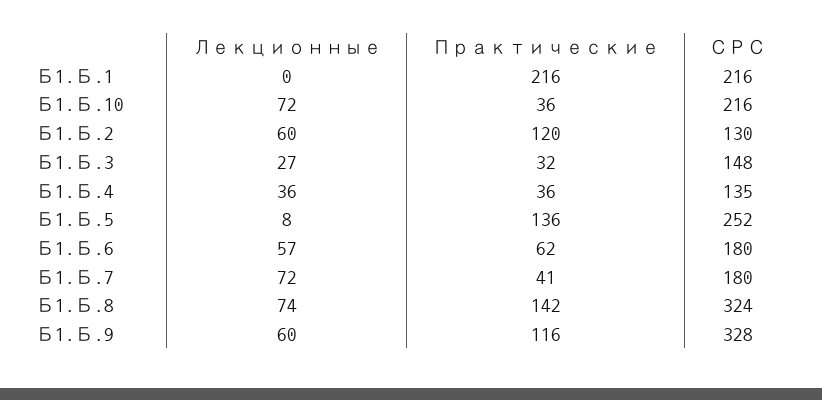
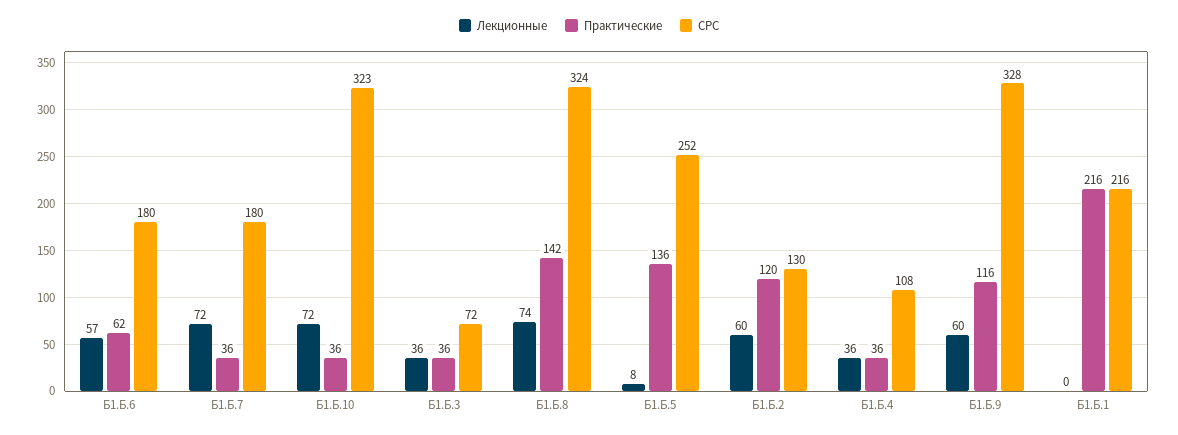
СРС, Б1.Б.10: 216 -> 323
Лекционные, Б1.Б.3: 27 -> 36
Практические, Б1.Б.3: 32 -> 36
СРС, Б1.Б.3: 148 -> 72
СРС, Б1.Б.4: 135 -> 108
Практические, Б1.Б.7: 41 -> 36

